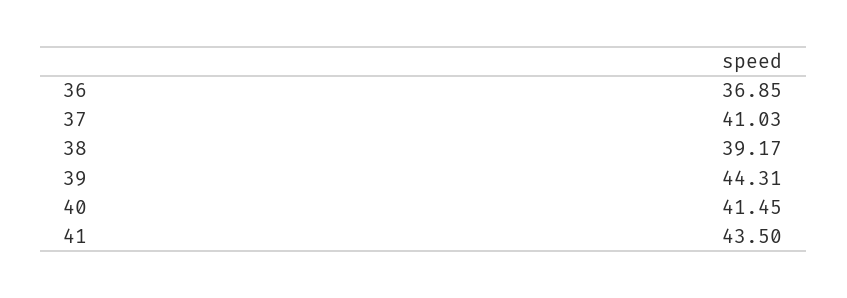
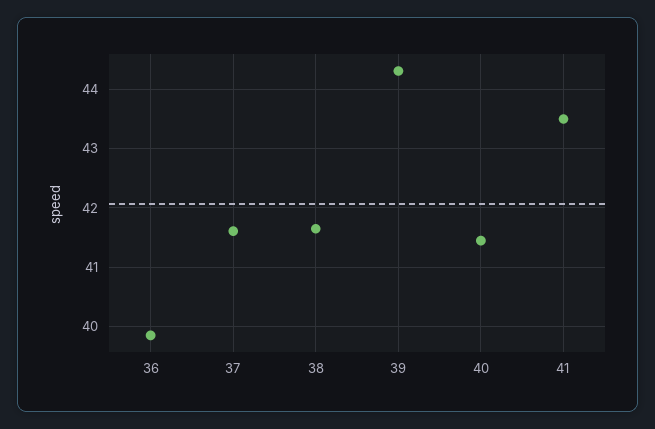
36: 36.85 -> 39.8
37: 41.03 -> 41.6
38: 39.17 -> 41.6

